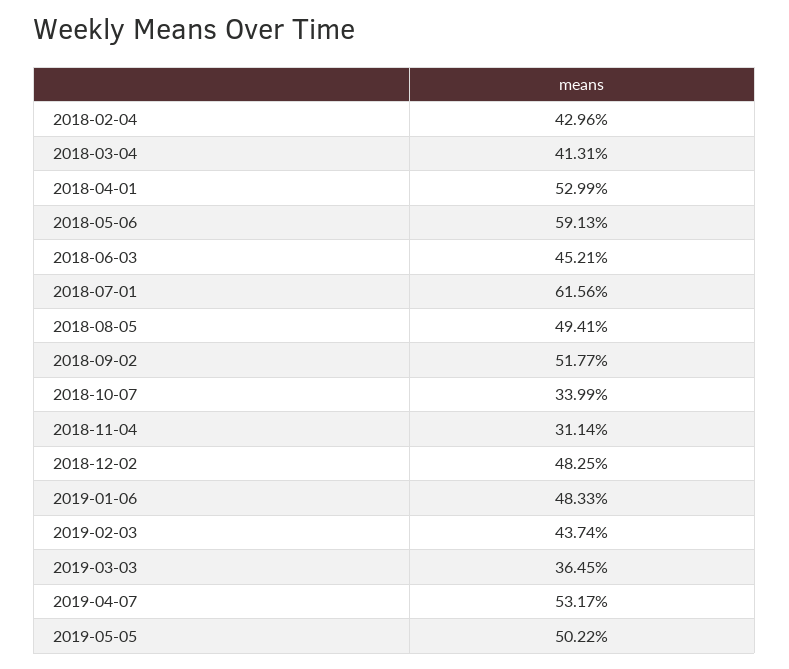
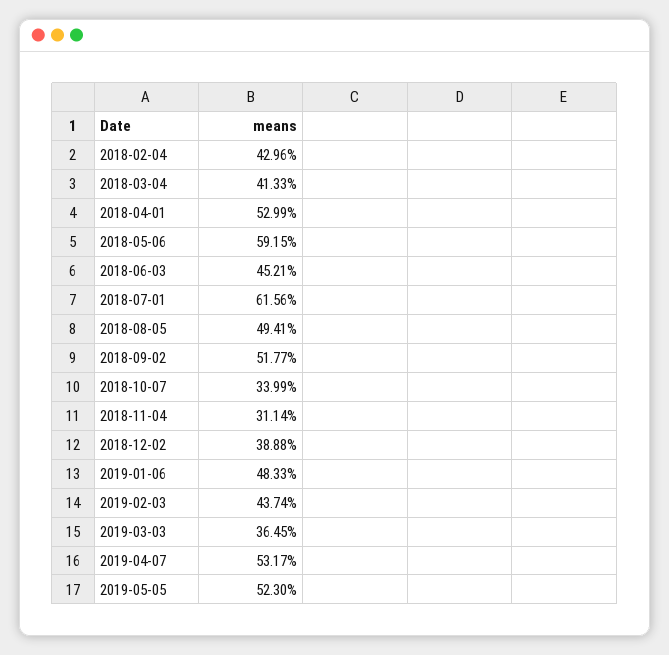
2018-03-04: 41.31 -> 41.33
2018-05-06: 59.13 -> 59.15
2018-12-02: 48.25 -> 38.88
2019-05-05: 50.22 -> 52.3

